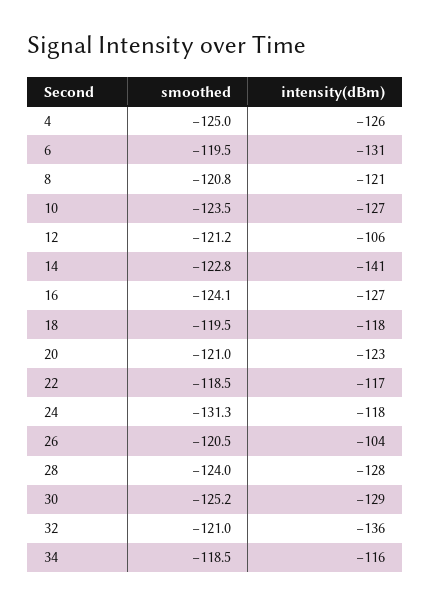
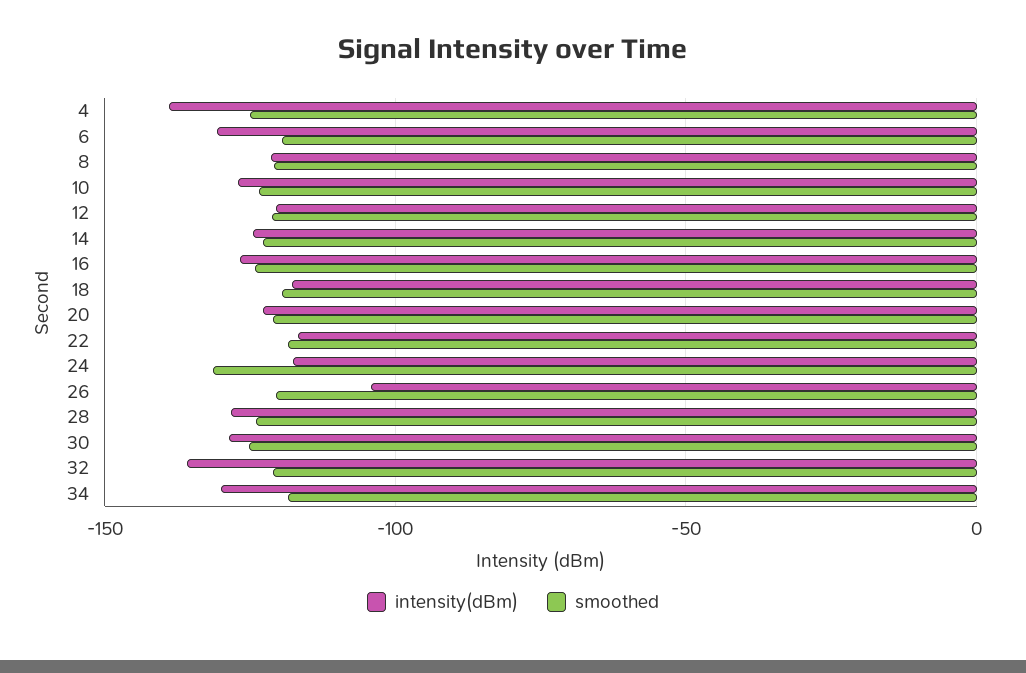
intensity(dBm), 4: -126 -> -140
intensity(dBm), 12: -106 -> -120
intensity(dBm), 14: -141 -> -125
intensity(dBm), 34: -116 -> -130

